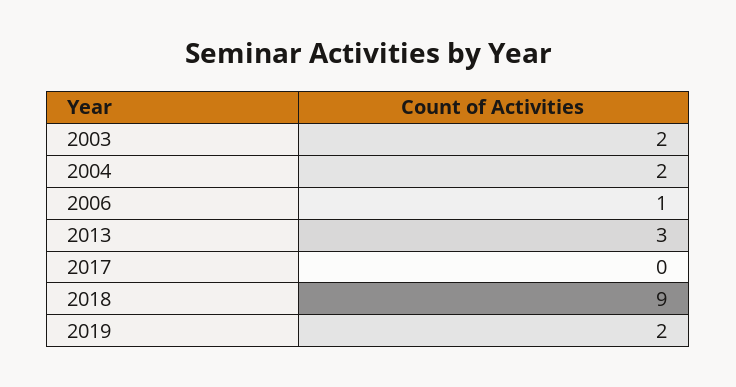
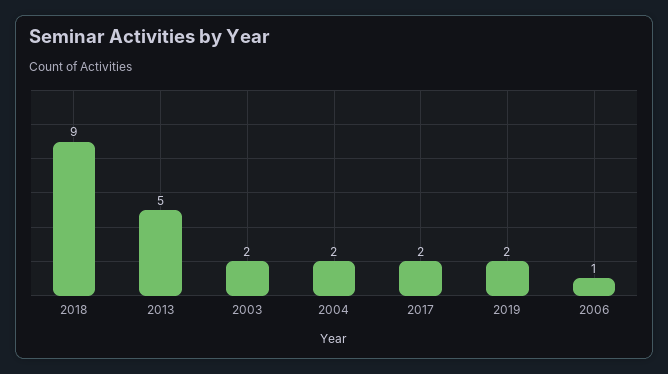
2013: 3 -> 5
2017: 0 -> 2

